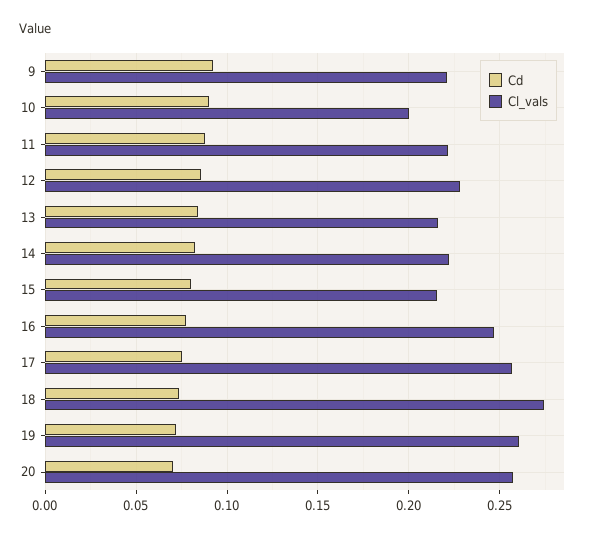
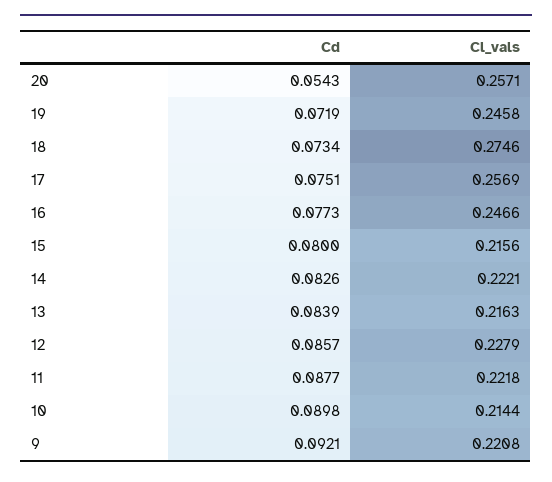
Cl_vals, 10: 0.2 -> 0.2144
Cl_vals, 19: 0.26 -> 0.2458
Cd, 20: 0.07 -> 0.0543

